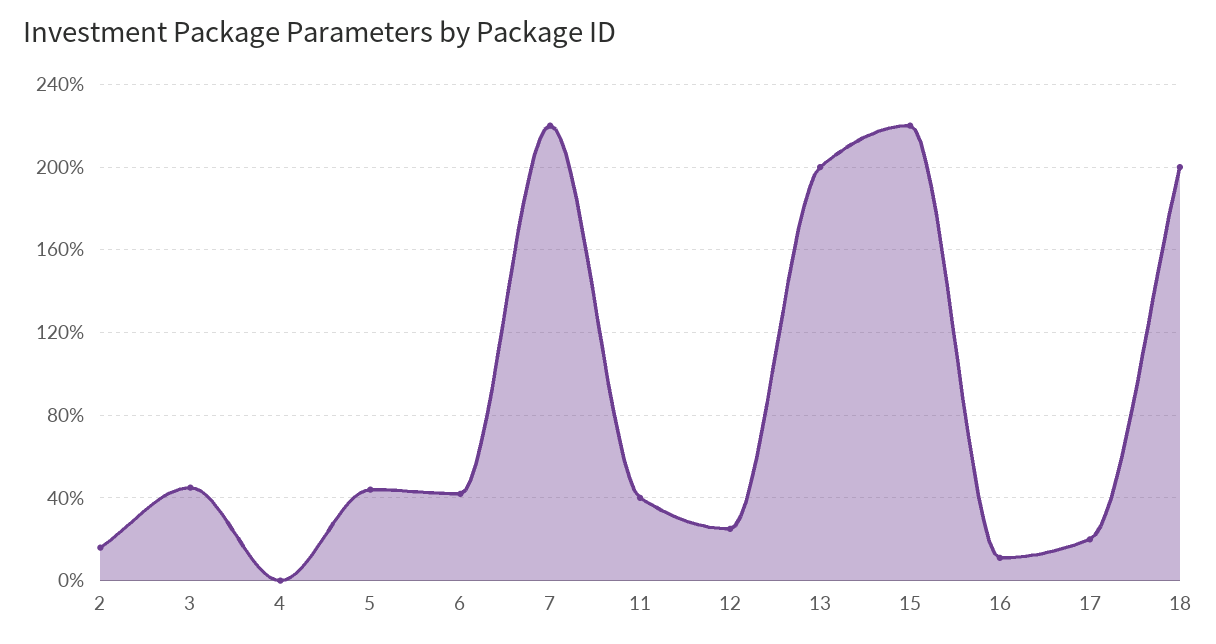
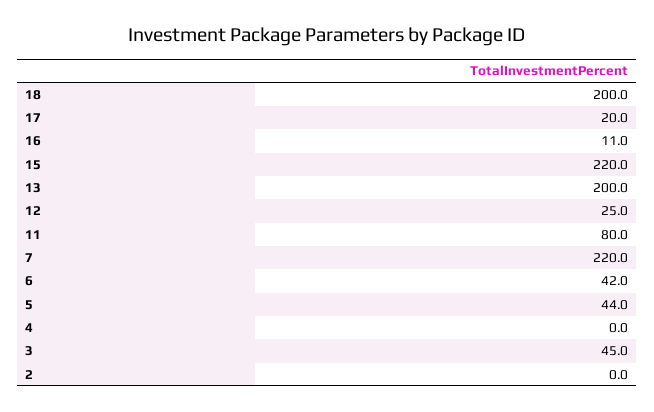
2: 15 -> 0
11: 40 -> 80

